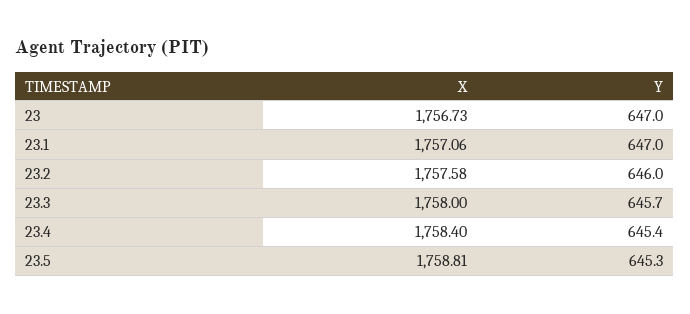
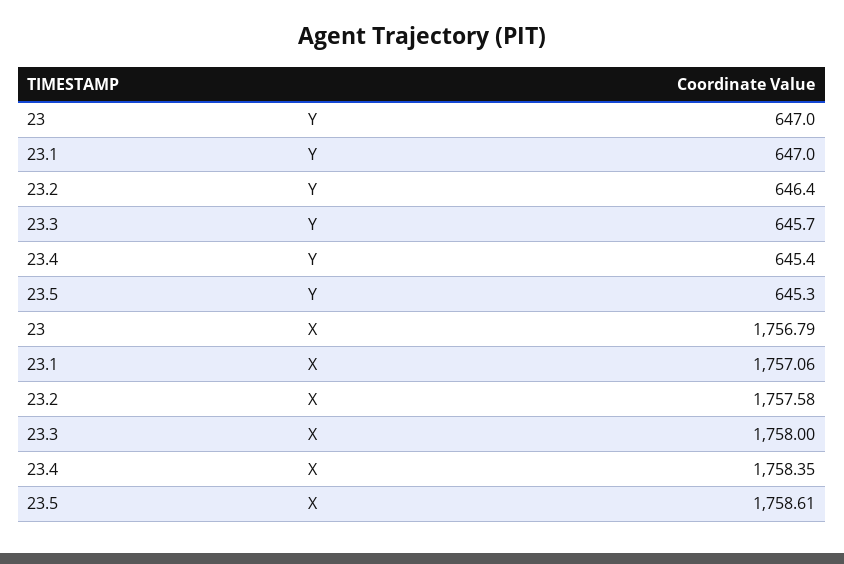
X, 23: 1756.73 -> 1756.79
Y, 23.2: 646 -> 646.4
X, 23.4: 1758.4 -> 1758.35
X, 23.5: 1758.81 -> 1758.61

